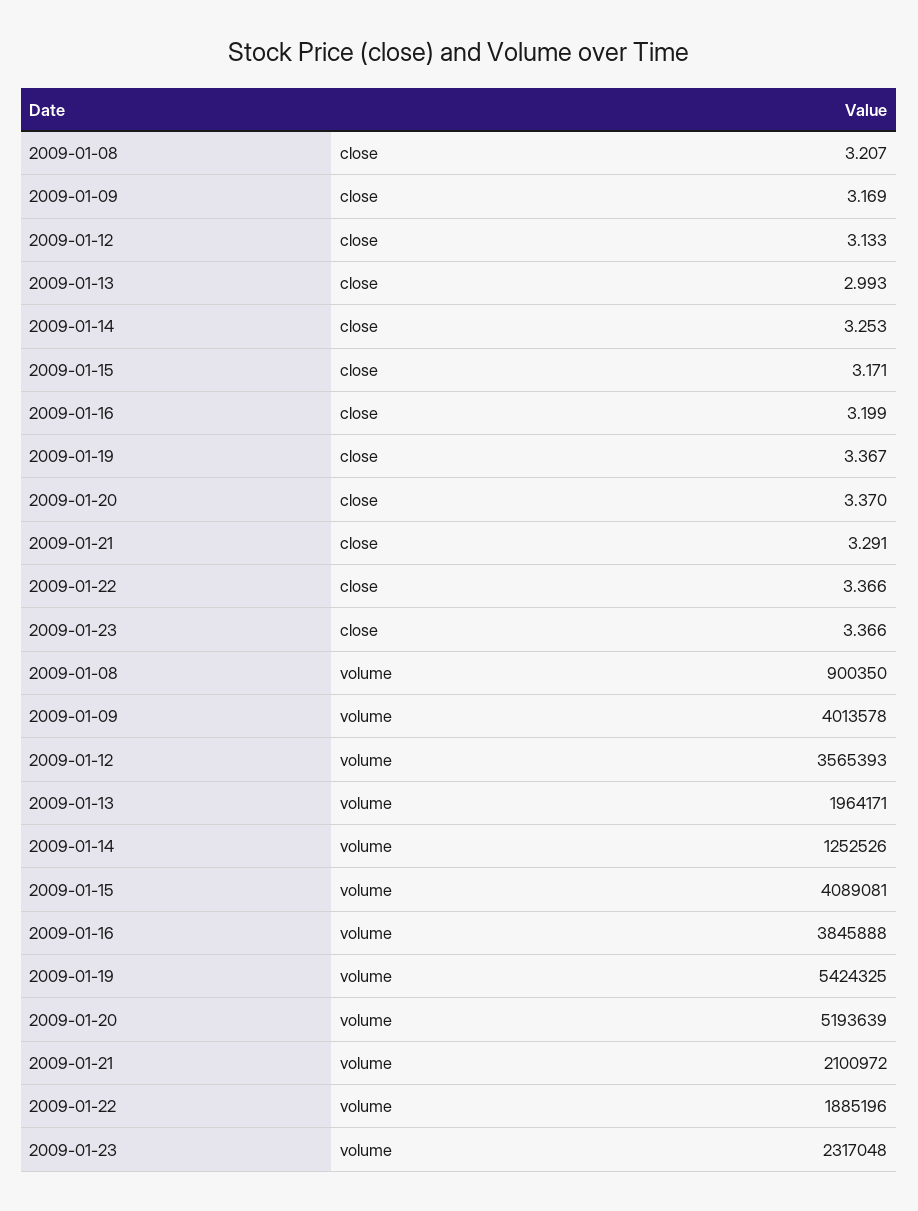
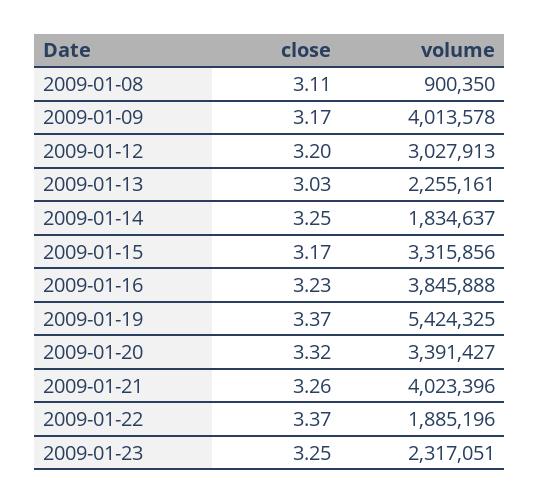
2009-01-08, close: 3.207 -> 3.11
2009-01-12, close: 3.133 -> 3.2
2009-01-13, close: 2.993 -> 3.03
2009-01-16, close: 3.199 -> 3.23
2009-01-20, close: 3.37 -> 3.32
2009-01-21, close: 3.291 -> 3.26
2009-01-23, close: 3.366 -> 3.25
2009-01-12, volume: 3565393 -> 3027913
2009-01-13, volume: 1964171 -> 2255161
2009-01-14, volume: 1252526 -> 1834637
2009-01-15, volume: 4089081 -> 3315856
2009-01-20, volume: 5193639 -> 3391427
2009-01-21, volume: 2100972 -> 4023396
2009-01-23, volume: 2317048 -> 2317051

